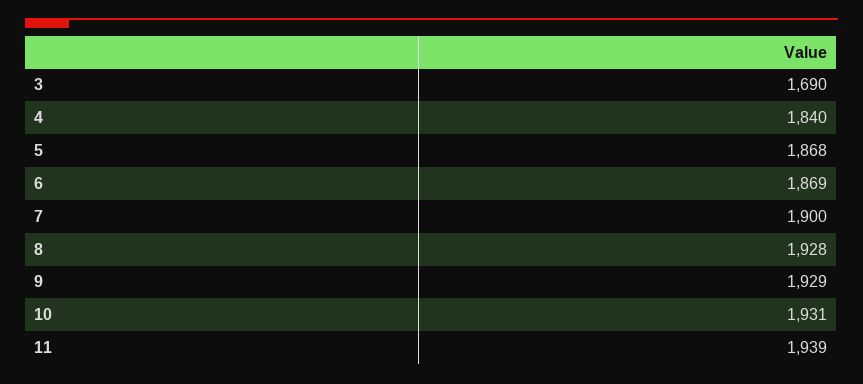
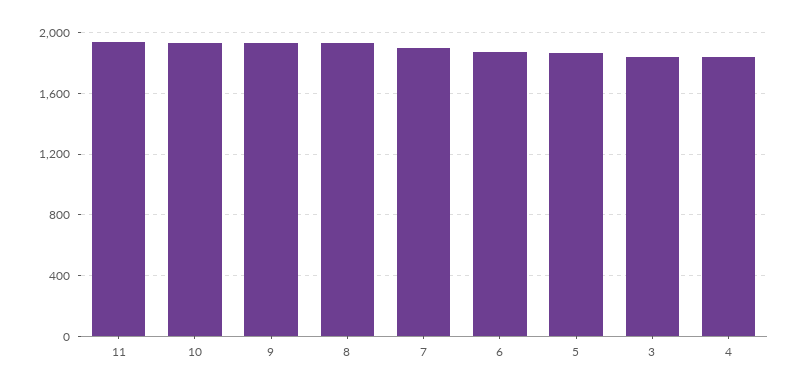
3: 1690 -> 1850

